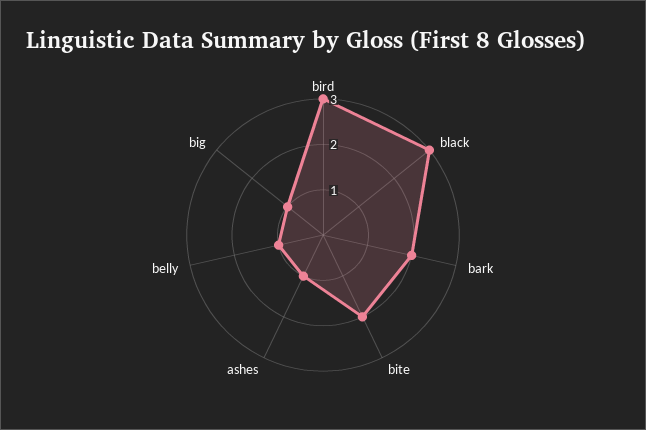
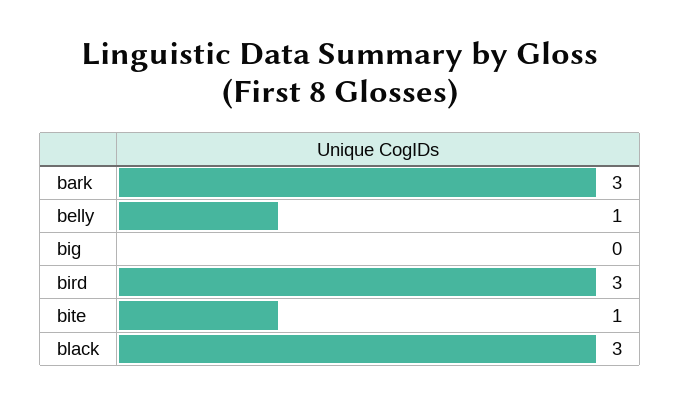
bark: 2 -> 3
bite: 2 -> 1
ashes: 1 -> none
big: 1 -> 0

